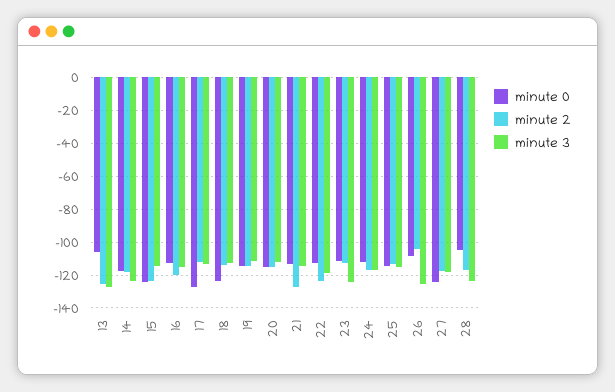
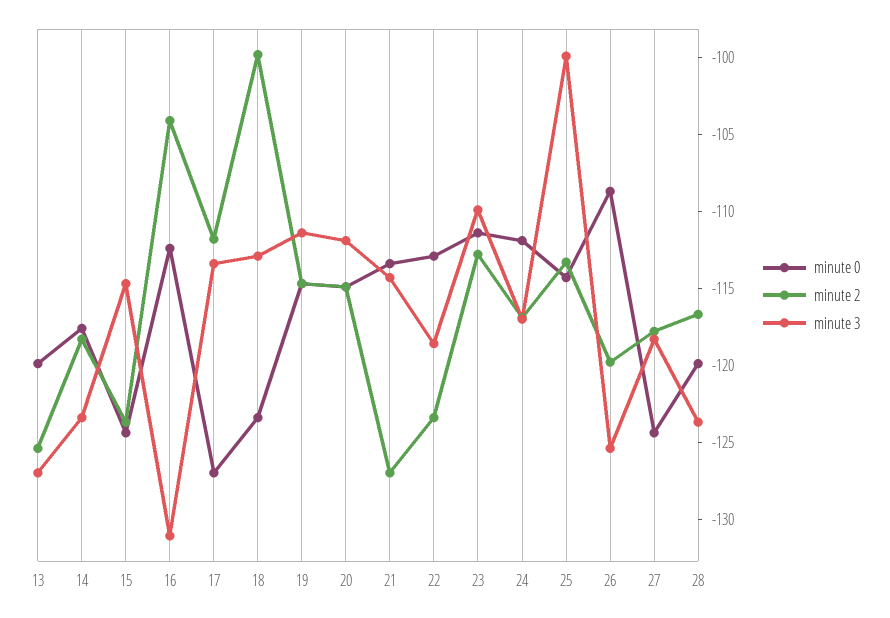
minute 0, 13: -105 -> -120
minute 2, 16: -120 -> -104
minute 3, 16: -115 -> -131
minute 2, 18: -115 -> -100
minute 3, 23: -125 -> -110
minute 3, 25: -115 -> -100
minute 2, 26: -105 -> -120
minute 0, 28: -105 -> -120

